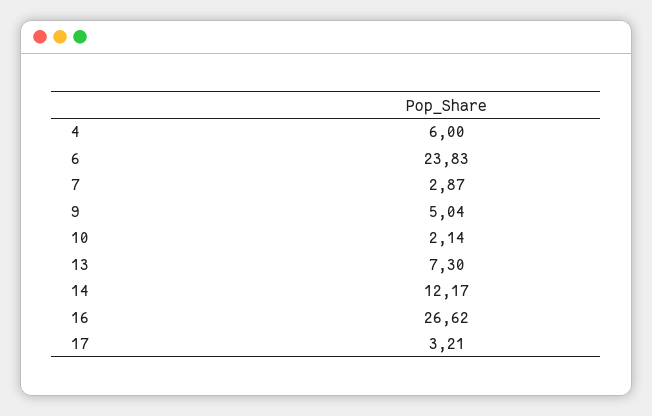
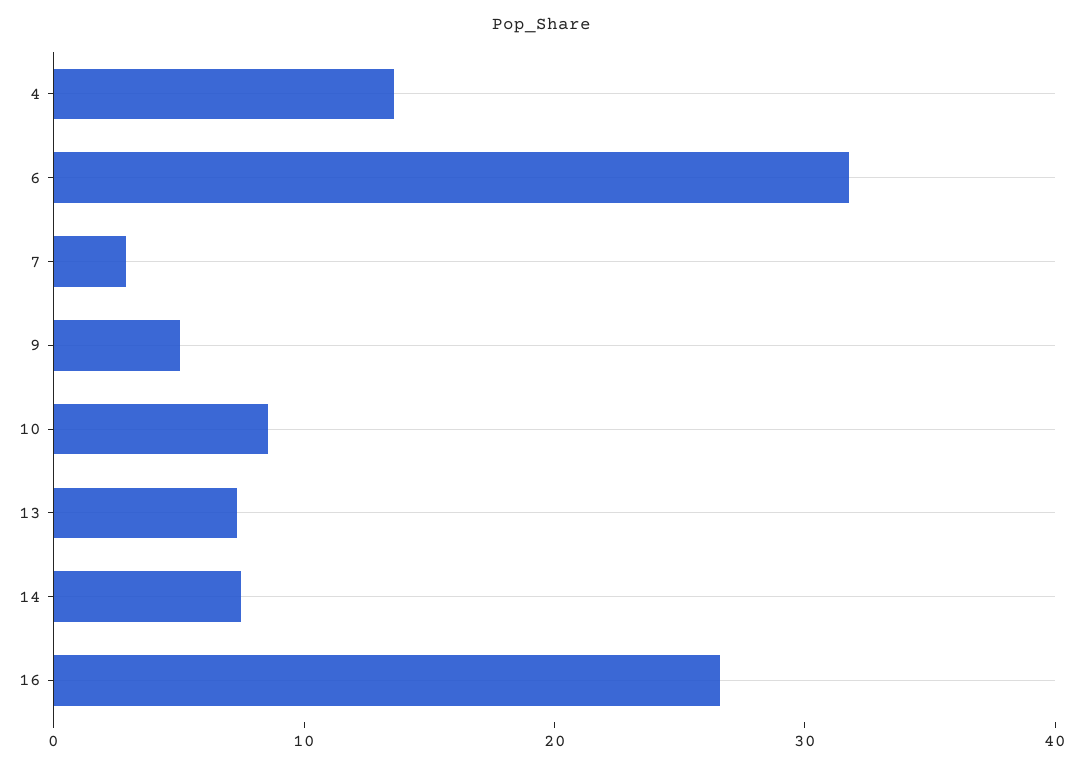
4: 6 -> 14
6: 23.83 -> 32
10: 2.14 -> 8
14: 12.17 -> 8
17: 3.21 -> none

